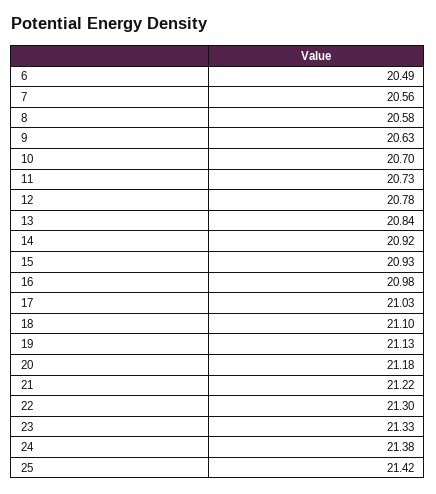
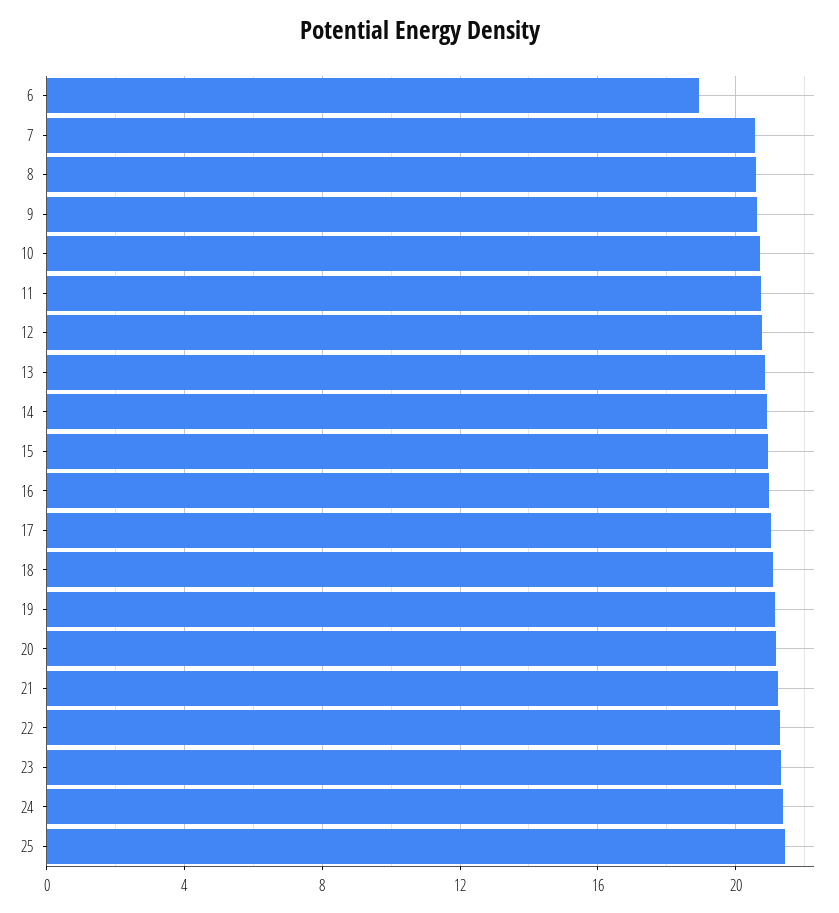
6: 20.49 -> 19

